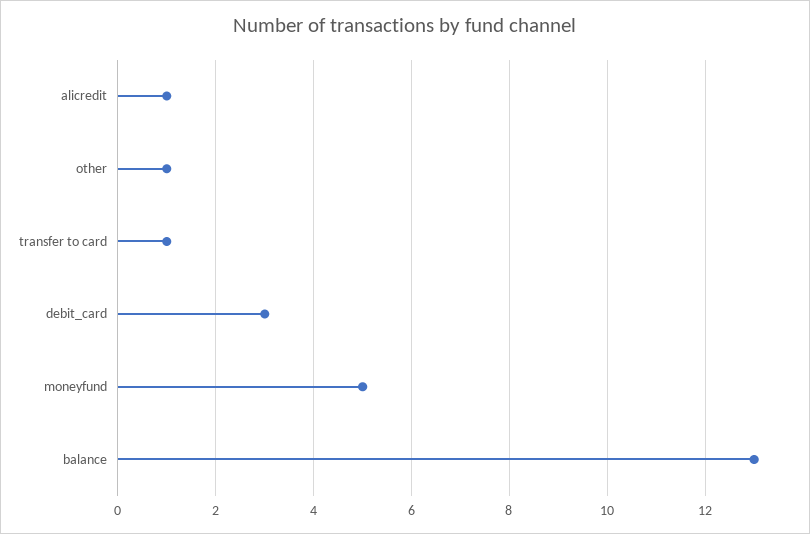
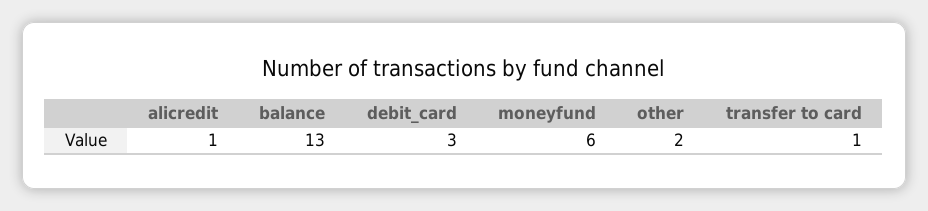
other: 1 -> 2
moneyfund: 5 -> 6

